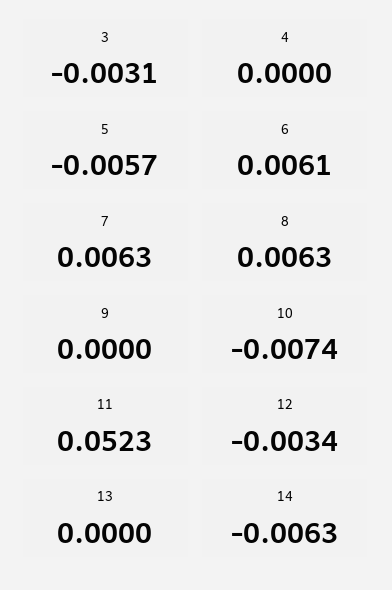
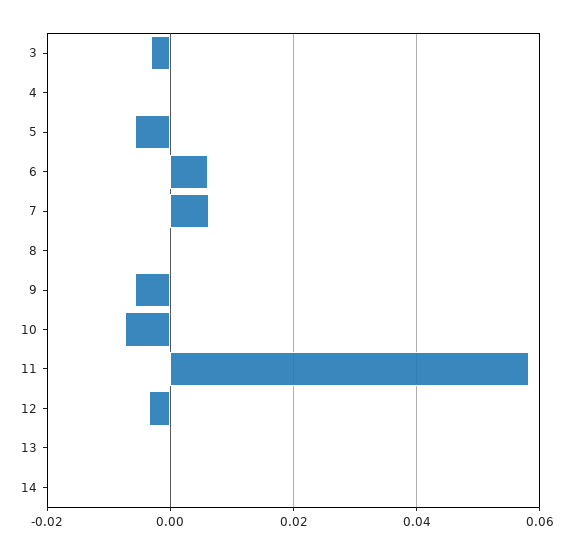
8: 0.0063 -> 0
9: 0 -> -0.006
11: 0.0523 -> 0.058
14: -0.0063 -> 0

